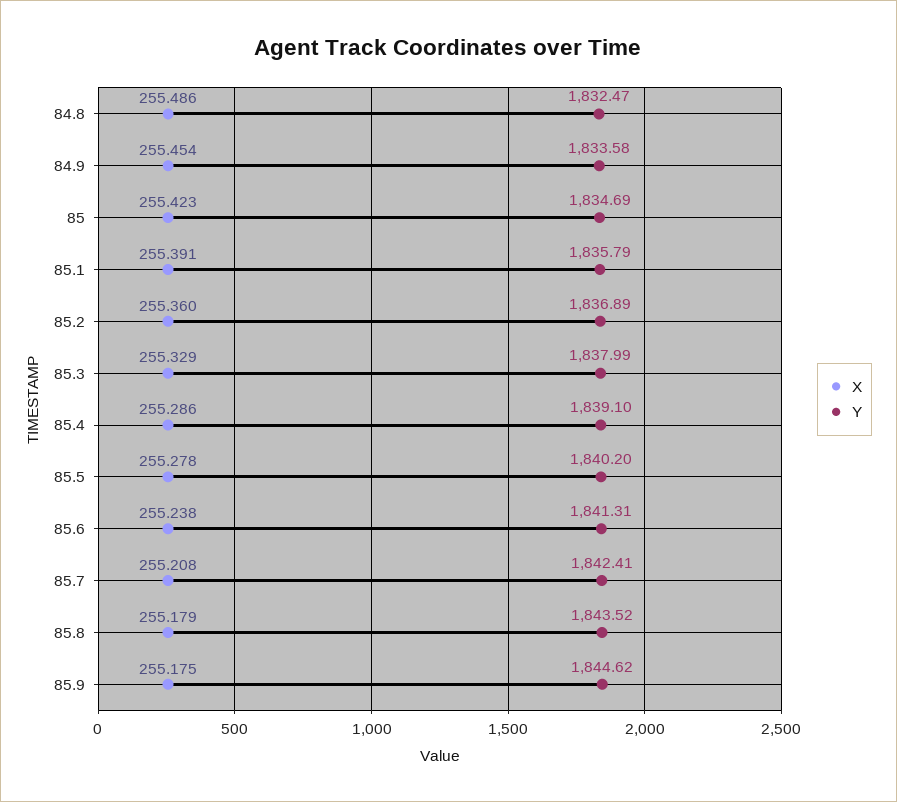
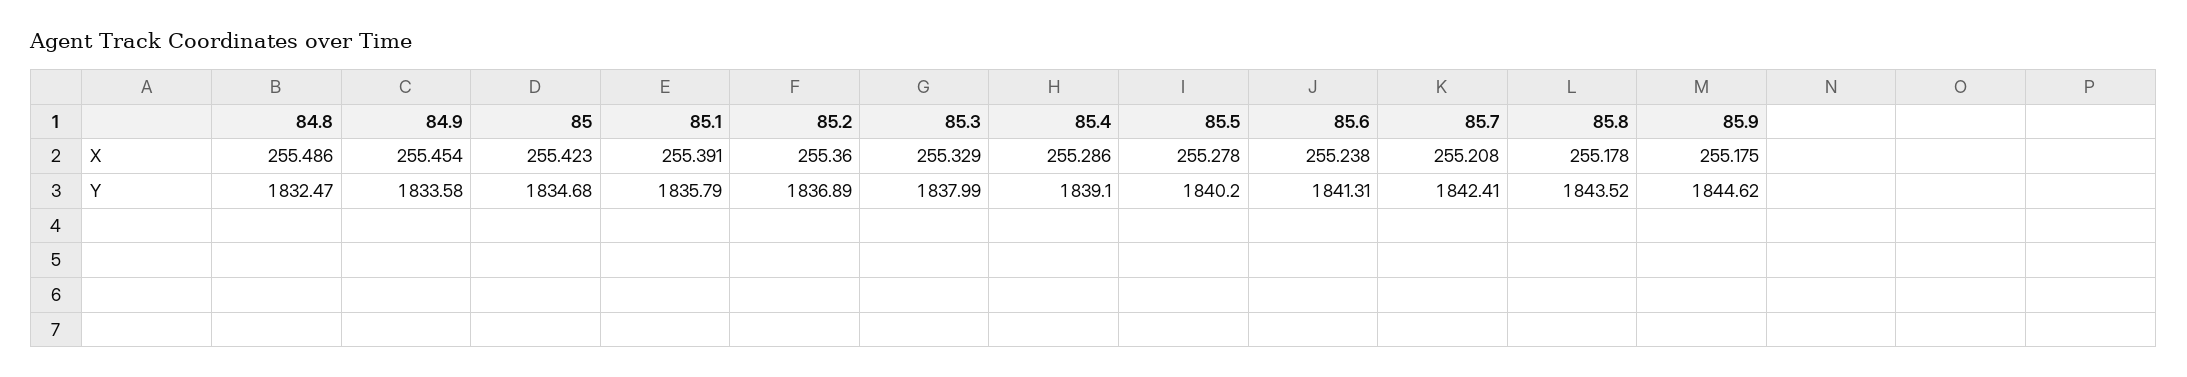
Y, 85: 1834.69 -> 1834.68
X, 85.8: 255.179 -> 255.178

